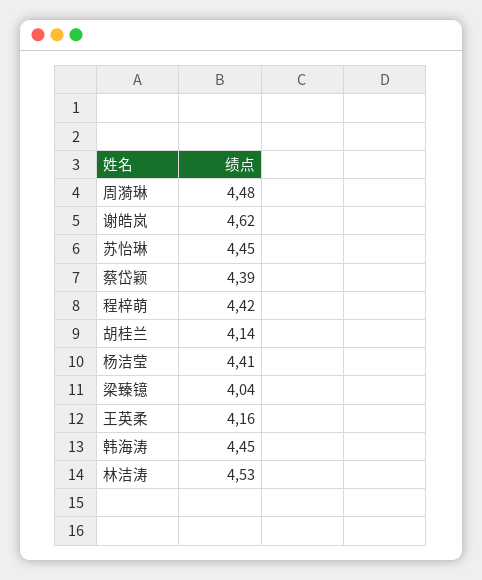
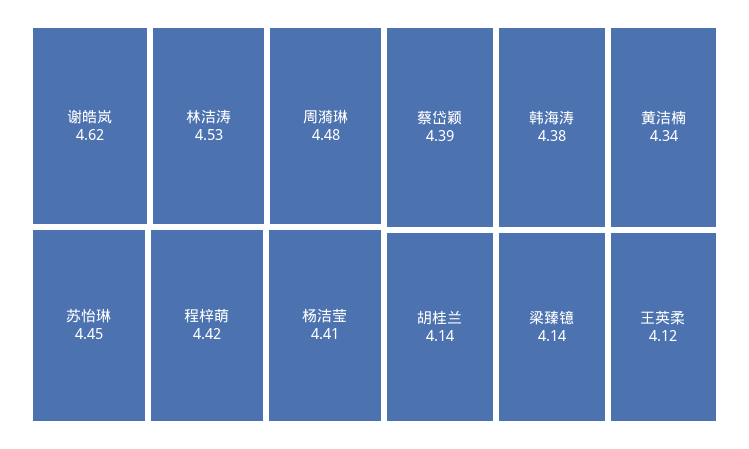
梁臻镱: 4.04 -> 4.14
王英柔: 4.16 -> 4.12
韩海涛: 4.45 -> 4.38
黄洁楠: none -> 4.34

